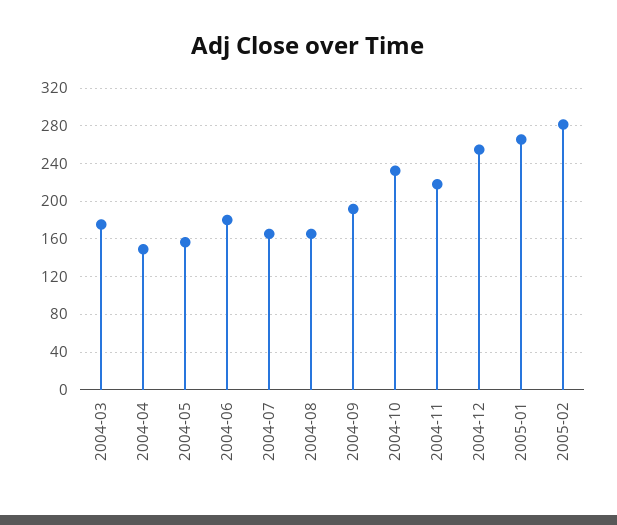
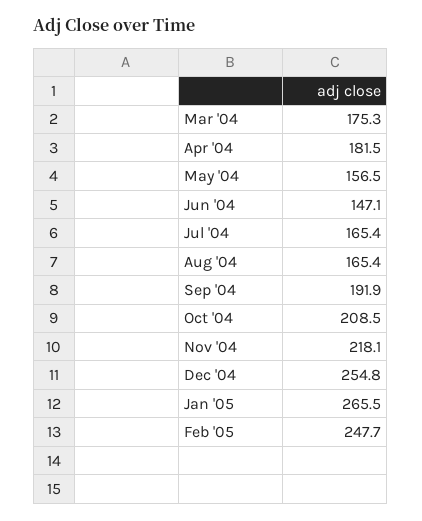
2004-04: 150 -> 181.5
2004-06: 180 -> 147.1
2004-10: 230 -> 208.5
2005-02: 280 -> 247.7

